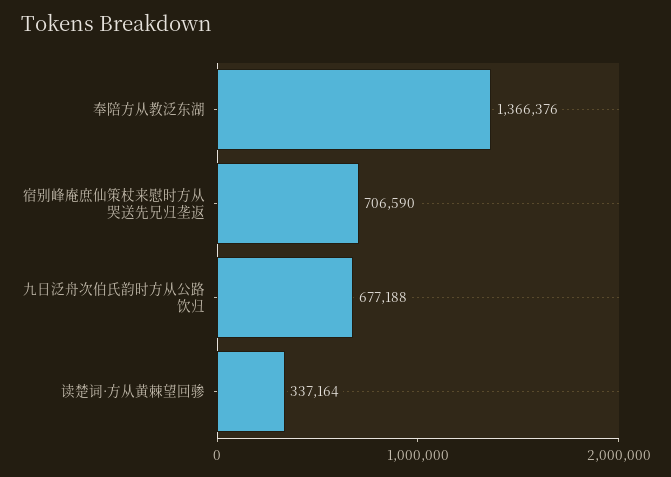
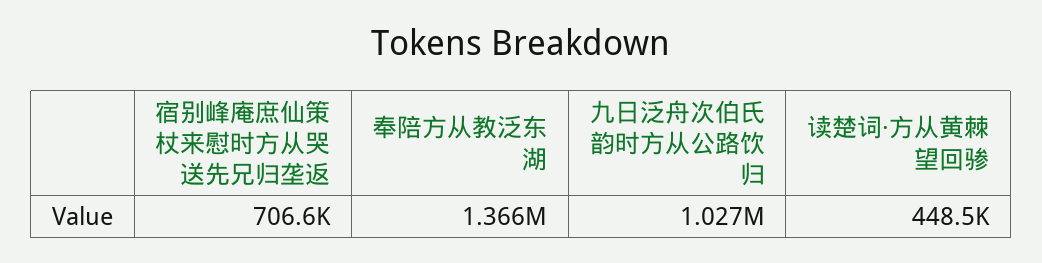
九日泛舟次伯氏韵时方从公路饮归: 677188 -> 1027000
读楚词·方从黄棘望回骖: 337164 -> 448500

